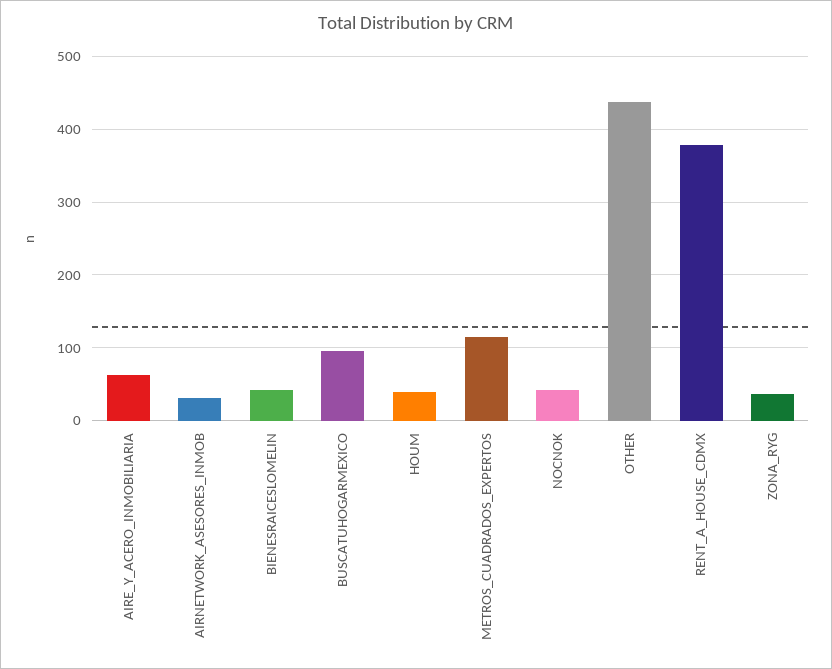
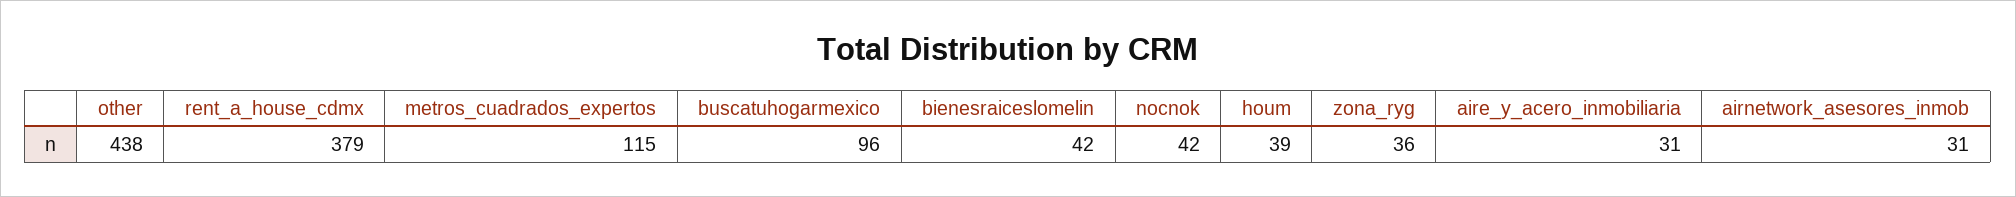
AIRE_Y_ACERO_INMOBILIARIA: 60 -> 31

